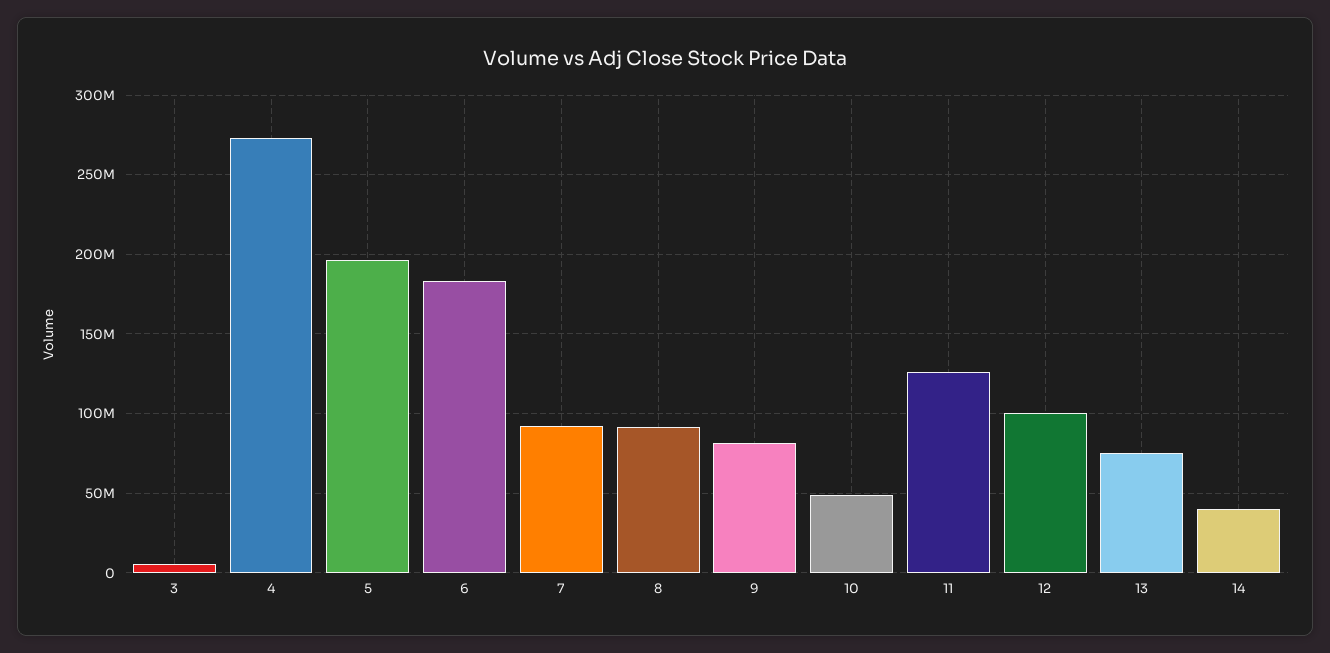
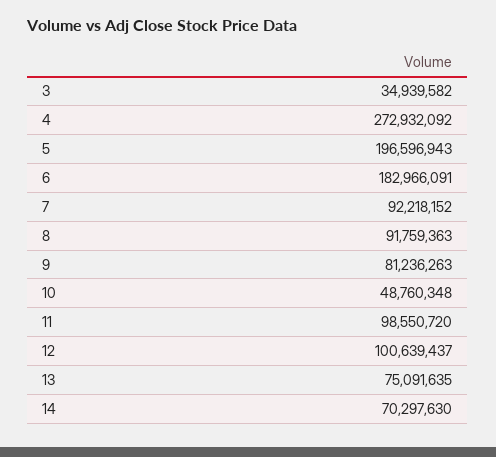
3: 5000000 -> 34939582
11: 125000000 -> 98550720
14: 40000000 -> 70297630

